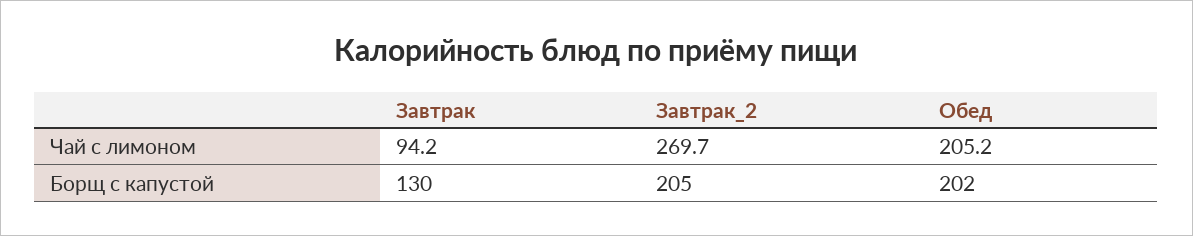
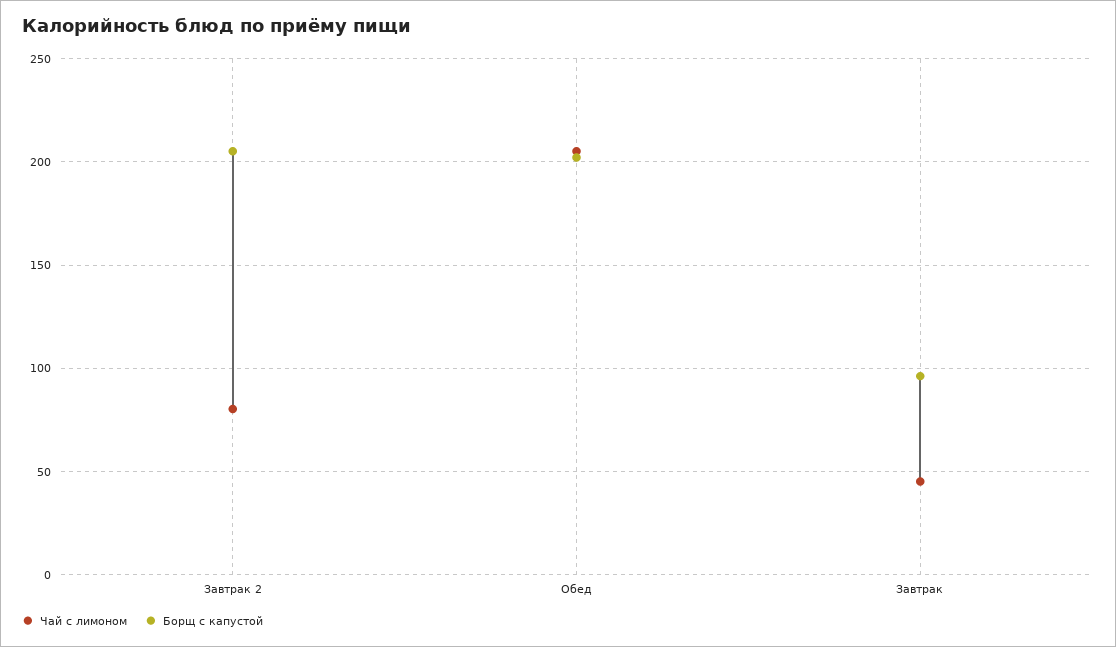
Чай с лимоном, Завтрак: 94.2 -> 45
Чай с лимоном, Завтрак_2: 269.7 -> 80
Борщ с капустой, Завтрак: 130 -> 95

